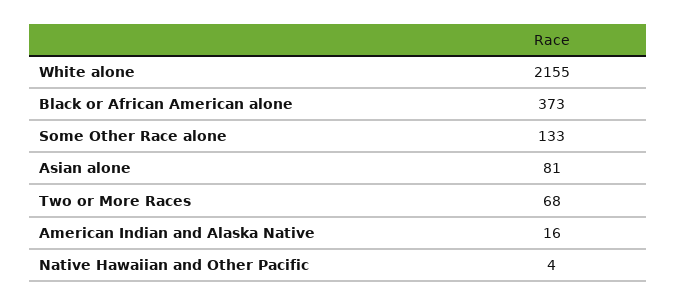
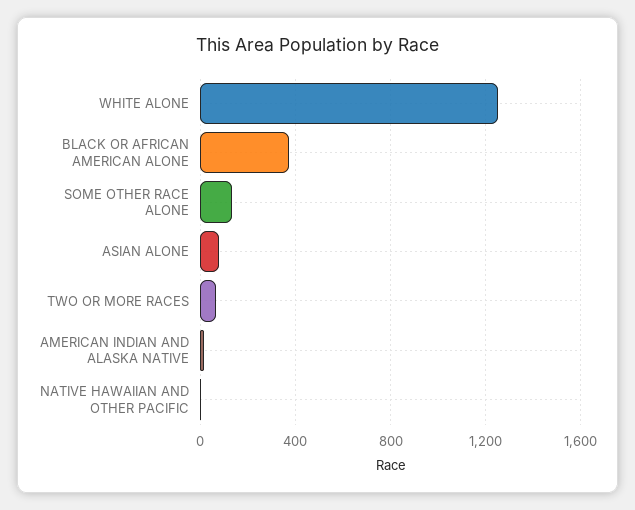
White alone: 2155 -> 1250

